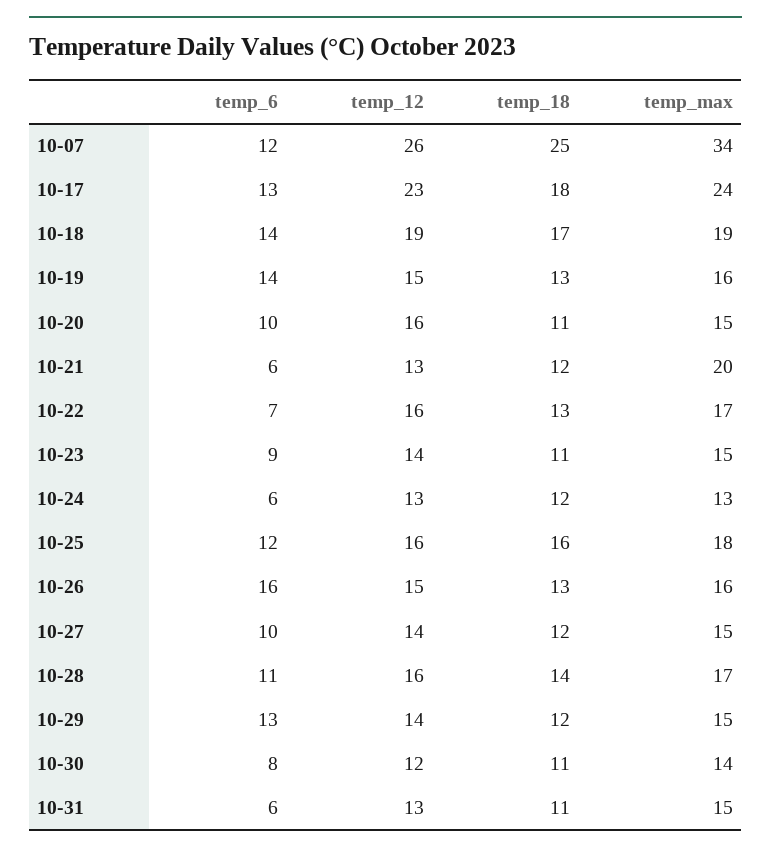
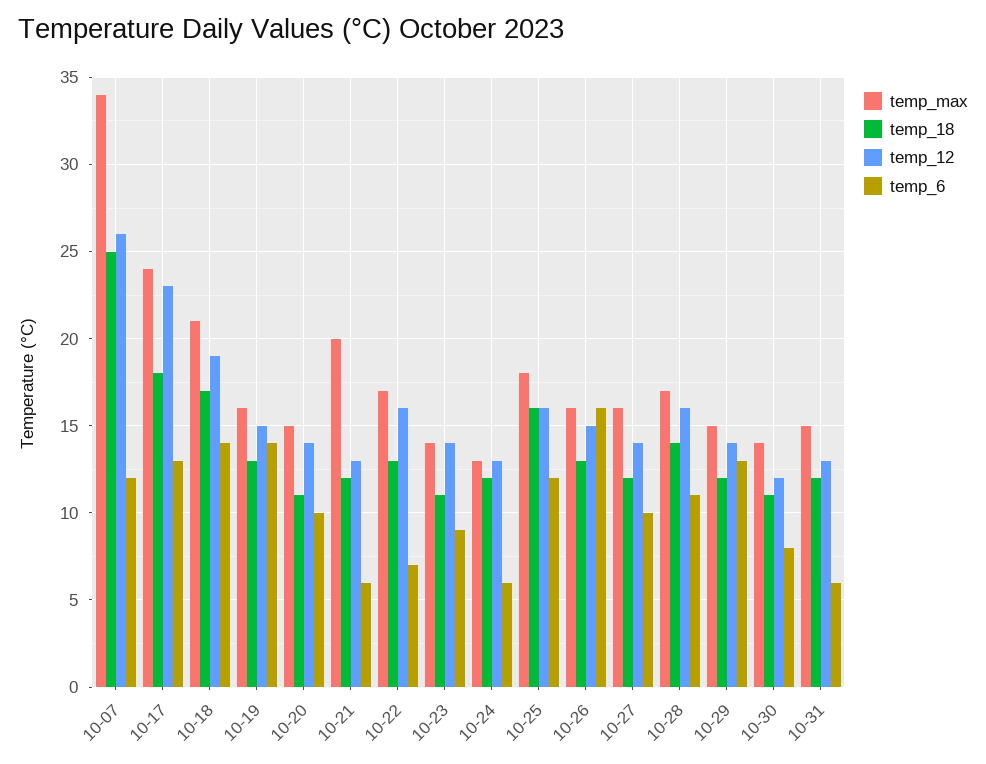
temp_max, 10-18: 19 -> 21
temp_12, 10-20: 16 -> 14
temp_max, 10-23: 15 -> 14
temp_max, 10-27: 15 -> 16
temp_18, 10-31: 11 -> 12

